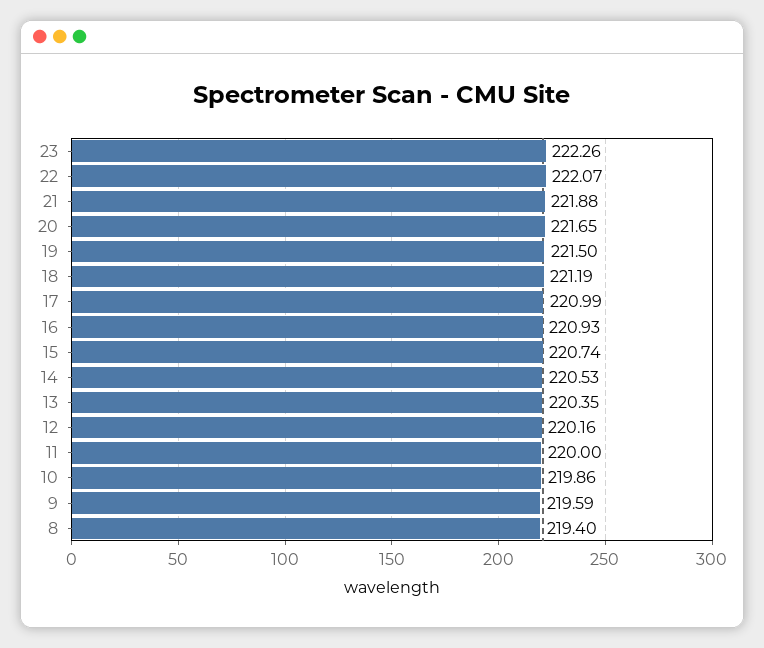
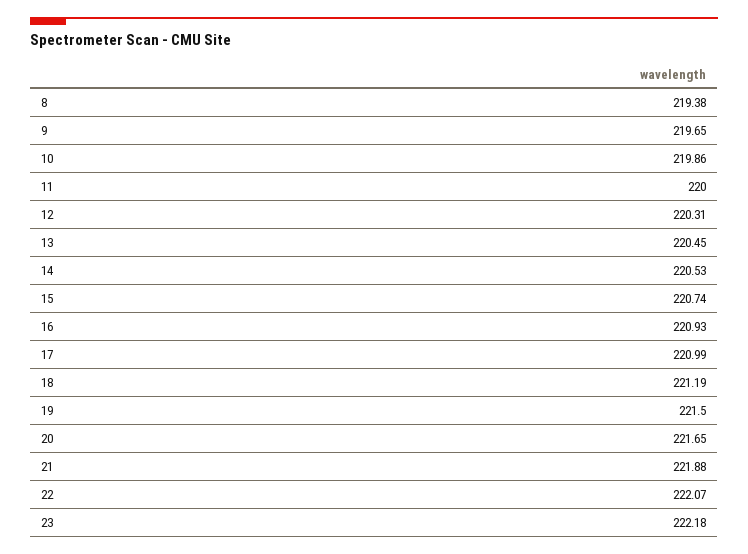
23: 222.26 -> 222.18
13: 220.35 -> 220.45
12: 220.16 -> 220.31
9: 219.59 -> 219.65
8: 219.4 -> 219.38

